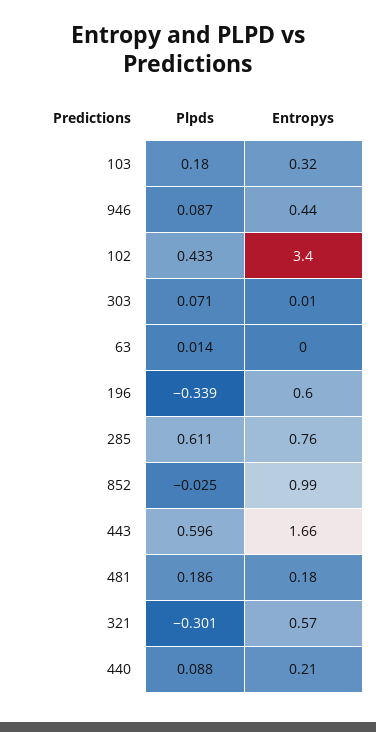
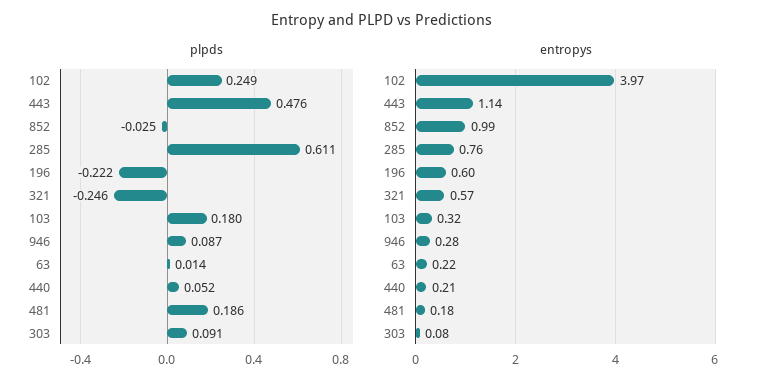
Entropys, 946: 0.44 -> 0.28
Plpds, 102: 0.433 -> 0.249
Entropys, 102: 3.4 -> 3.97
Plpds, 303: 0.071 -> 0.091
Entropys, 303: 0.01 -> 0.08
Entropys, 63: 0 -> 0.22
Plpds, 196: -0.339 -> -0.222
Plpds, 443: 0.596 -> 0.476
Entropys, 443: 1.66 -> 1.14
Plpds, 321: -0.301 -> -0.246
Plpds, 440: 0.088 -> 0.052

